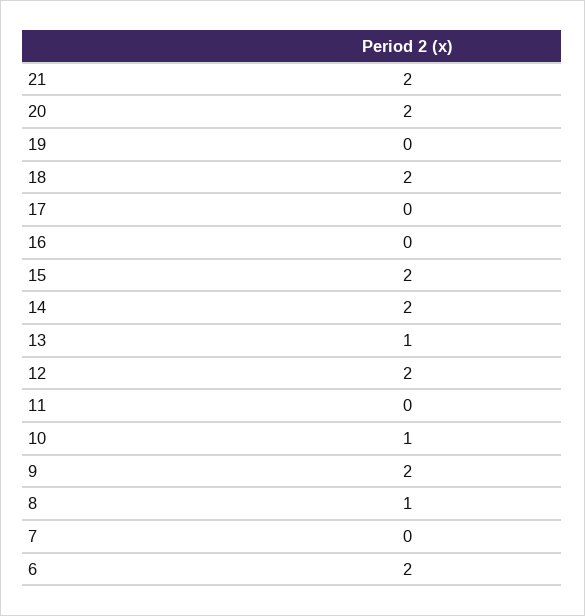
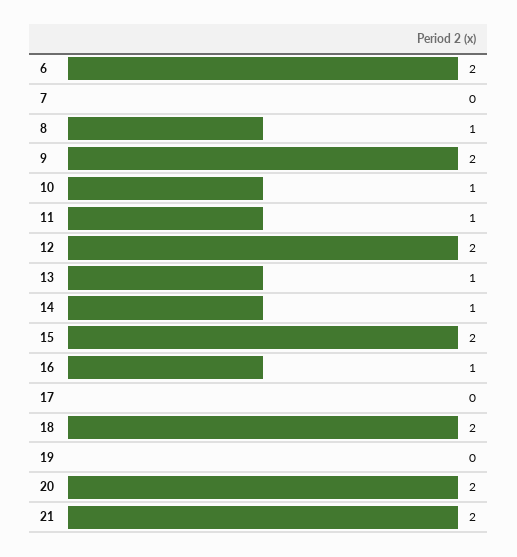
16: 0 -> 1
14: 2 -> 1
11: 0 -> 1

